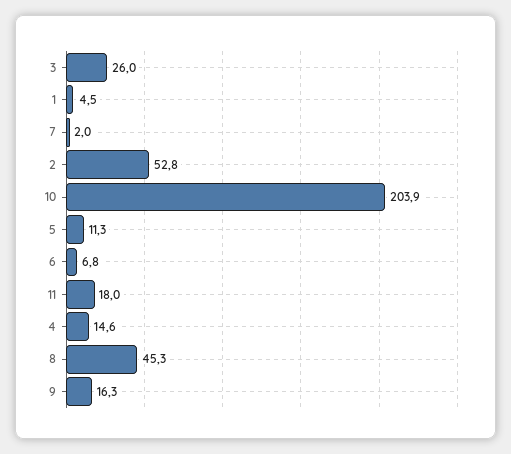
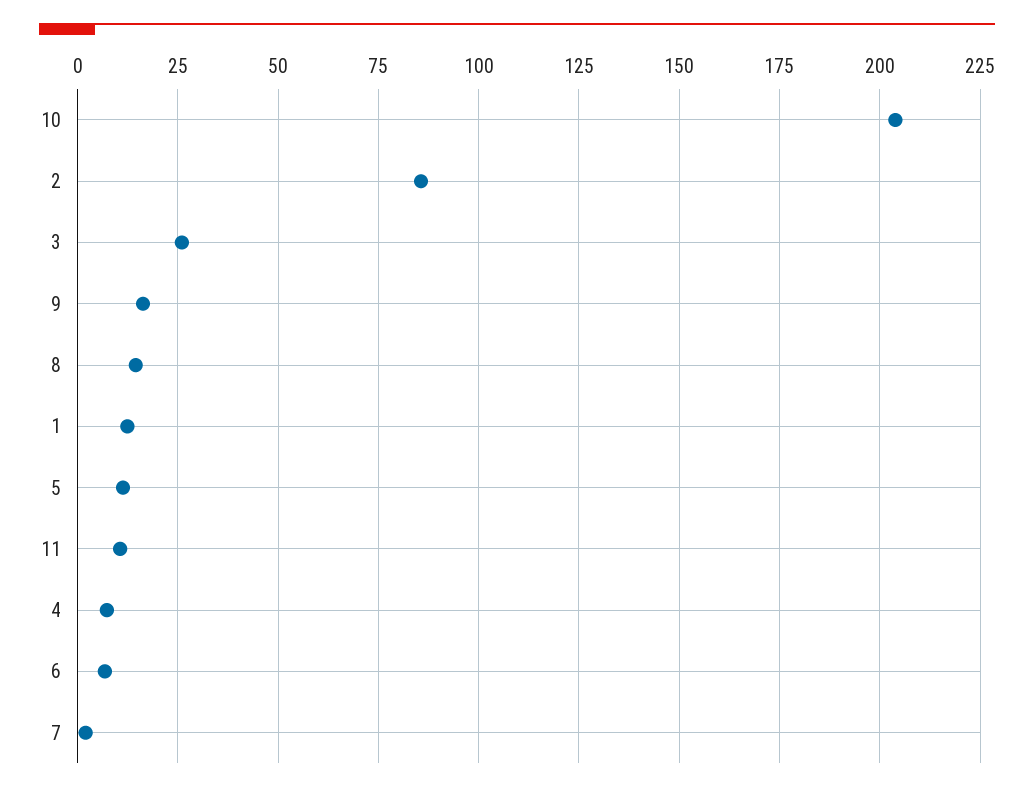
1: 4.5 -> 12.5
2: 52.8 -> 85
11: 18 -> 10
4: 14.6 -> 7.5
8: 45.3 -> 15

